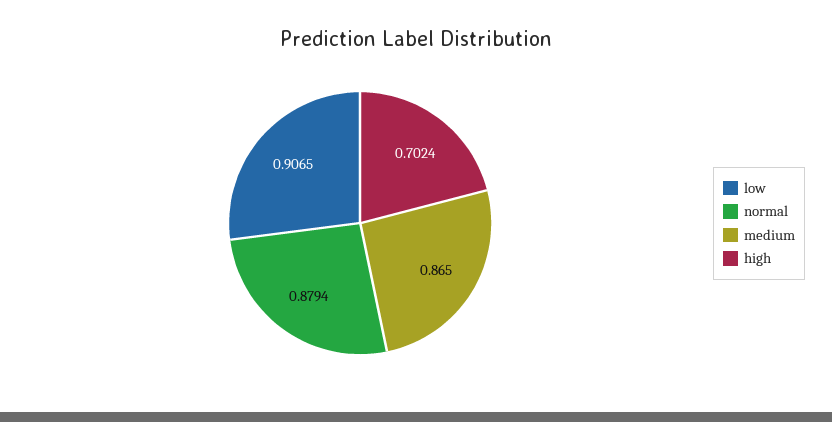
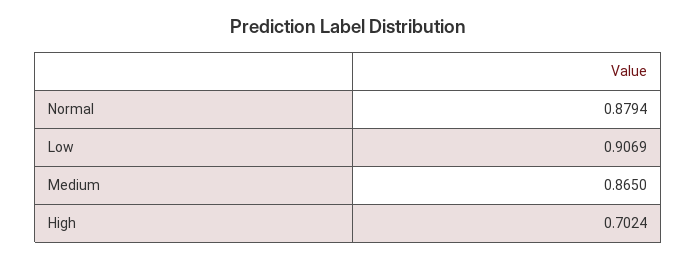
low: 0.9065 -> 0.9069

